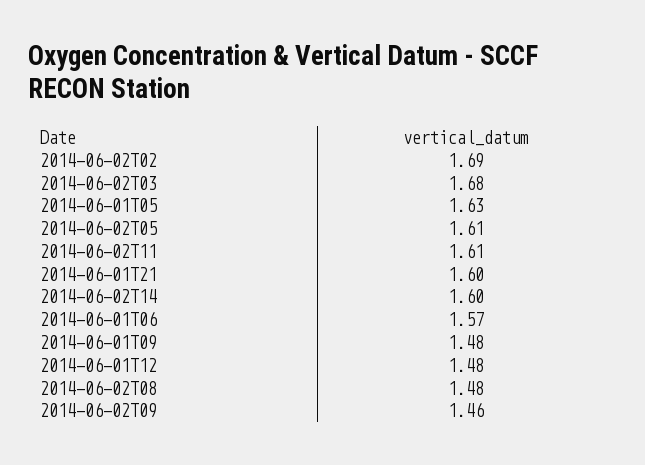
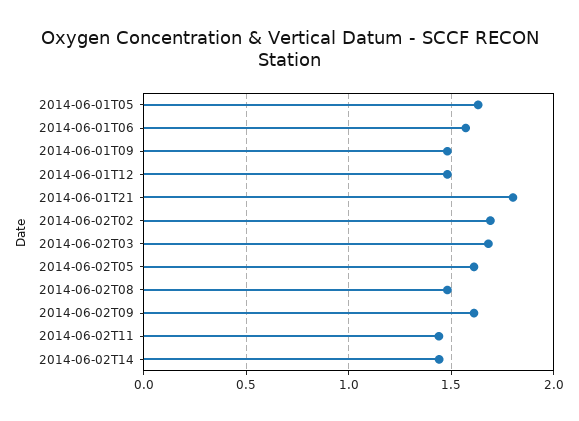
2014-06-02T11: 1.61 -> 1.45
2014-06-01T21: 1.6 -> 1.8
2014-06-02T14: 1.6 -> 1.45
2014-06-02T09: 1.46 -> 1.6

